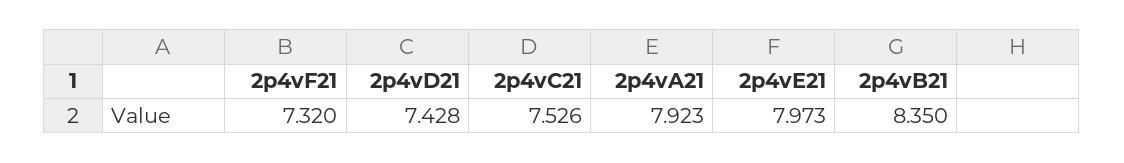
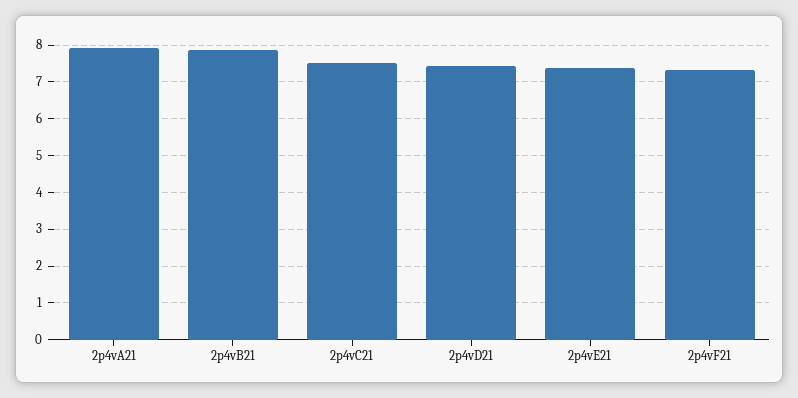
2p4vE21: 7.973 -> 7.4
2p4vB21: 8.35 -> 7.8

